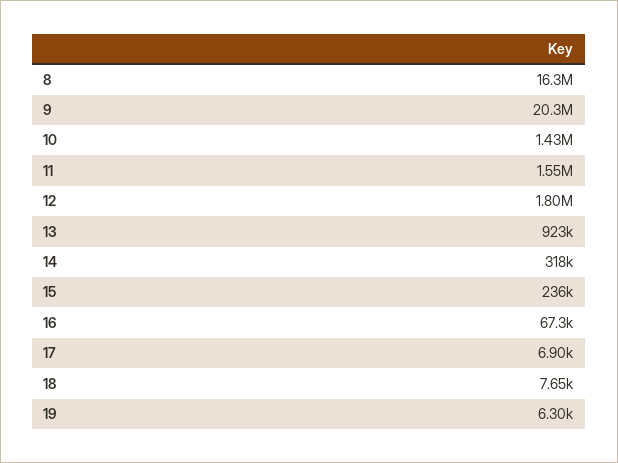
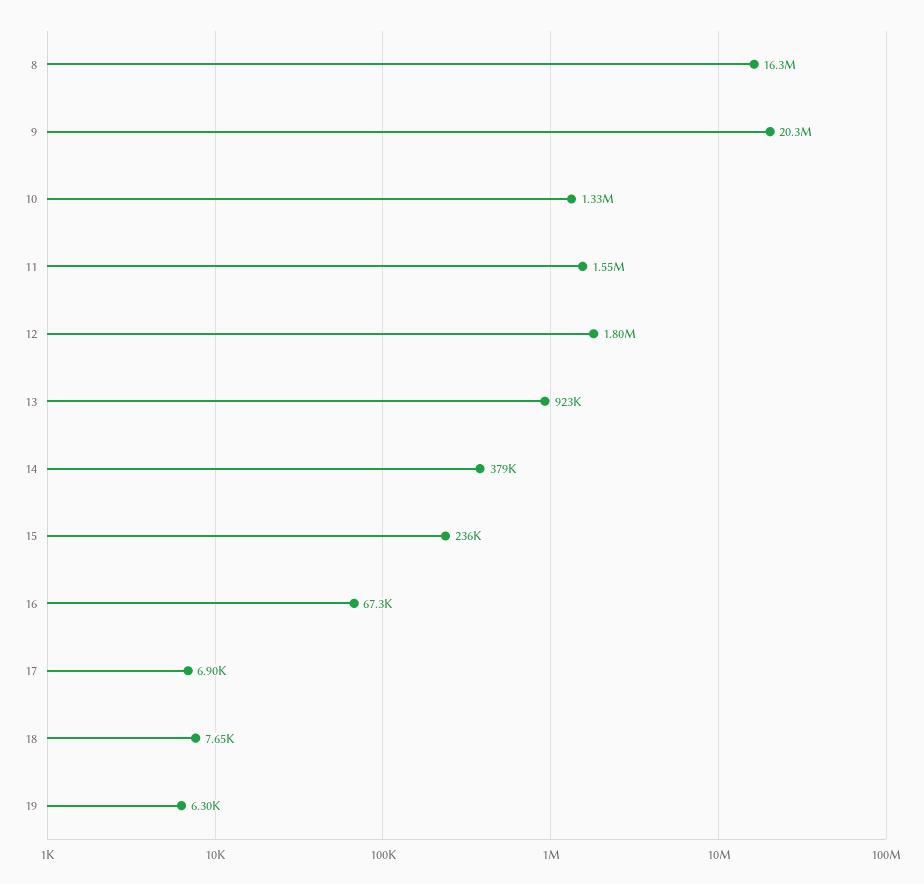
10: 1430000 -> 1330000
14: 318000 -> 379000

